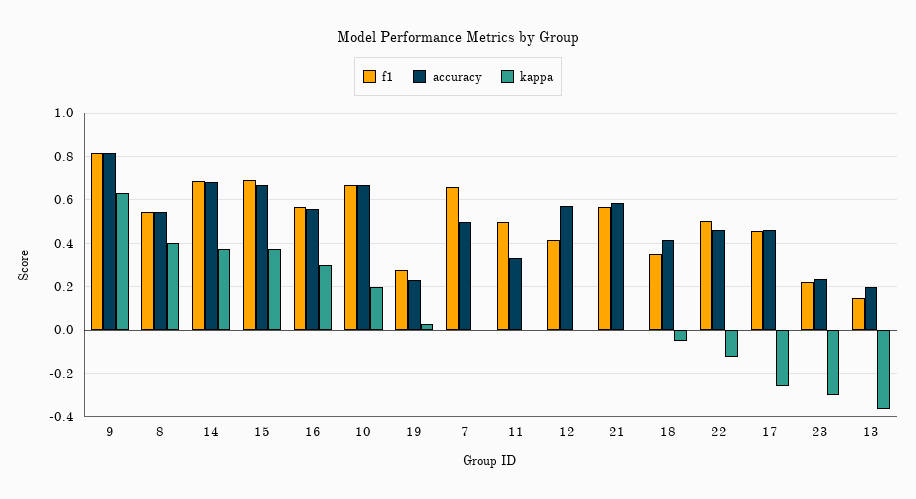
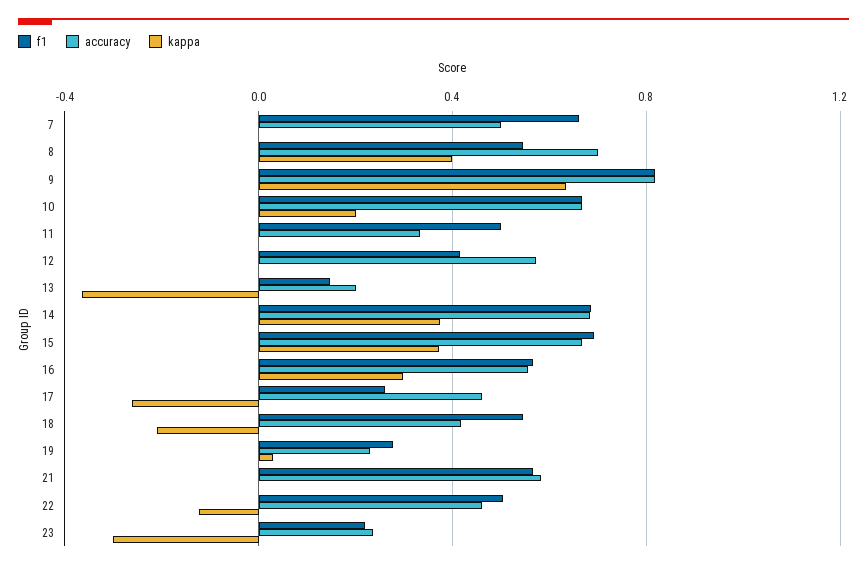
accuracy, 8: 0.55 -> 0.7
f1, 18: 0.35 -> 0.55
kappa, 18: -0.05 -> -0.2
f1, 17: 0.45 -> 0.25

